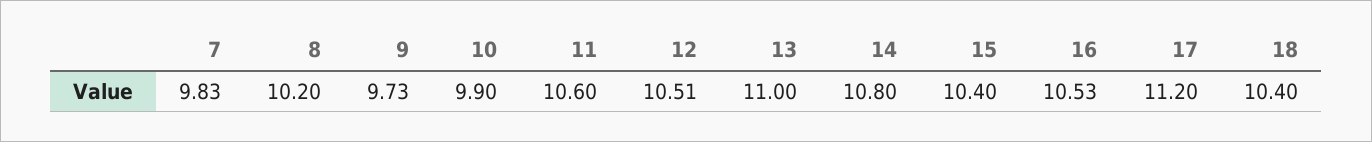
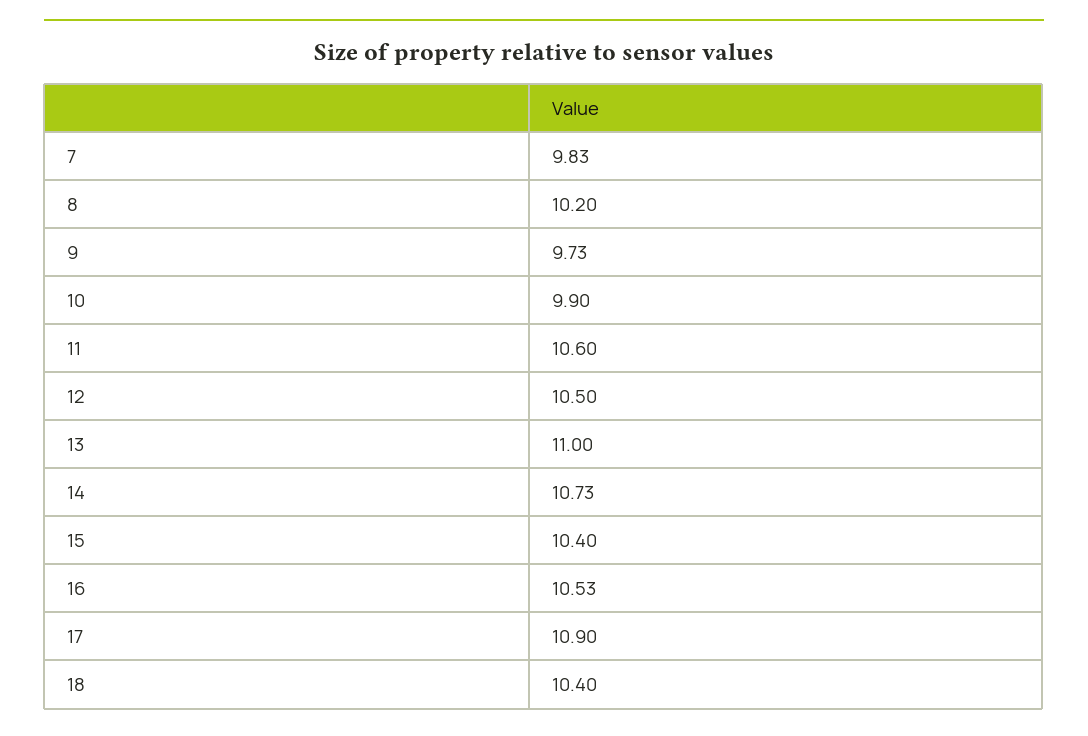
12: 10.51 -> 10.5
14: 10.8 -> 10.73
17: 11.2 -> 10.9

